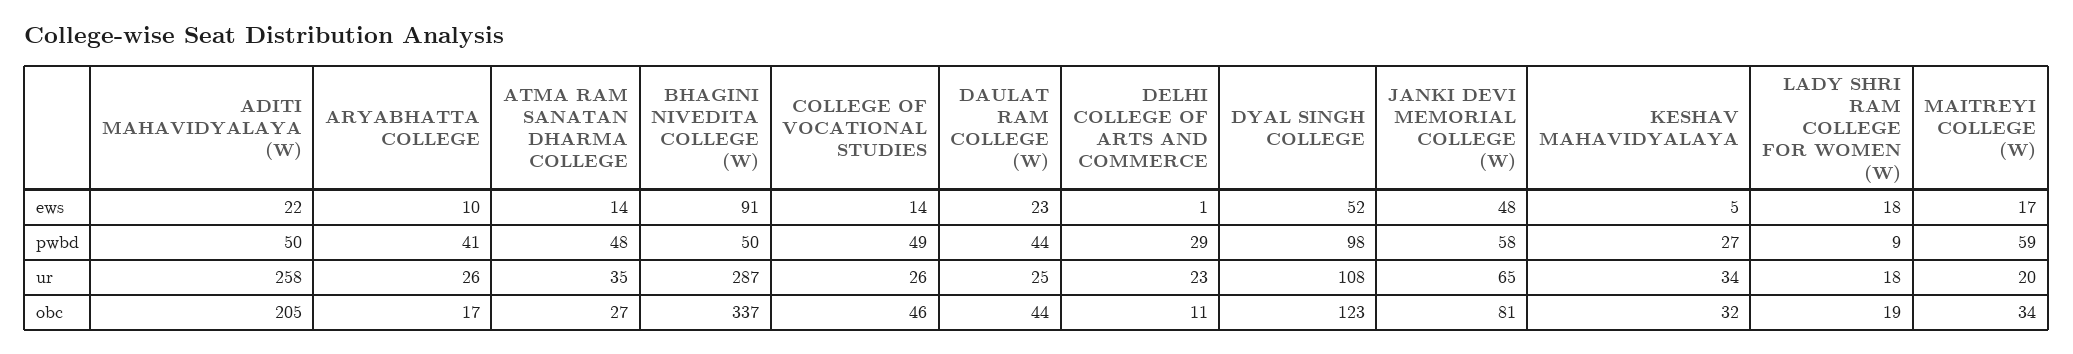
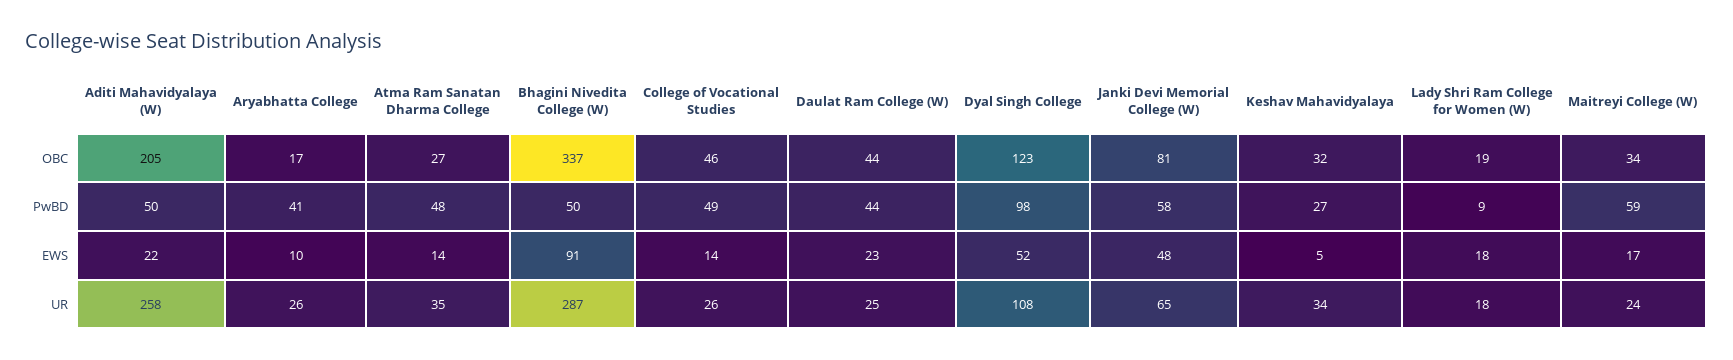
DELHI COLLEGE OF ARTS AND COMMERCE, ews: 1 -> none
DELHI COLLEGE OF ARTS AND COMMERCE, pwbd: 29 -> none
DELHI COLLEGE OF ARTS AND COMMERCE, ur: 23 -> none
MAITREYI COLLEGE (W), ur: 20 -> 24
DELHI COLLEGE OF ARTS AND COMMERCE, obc: 11 -> none

